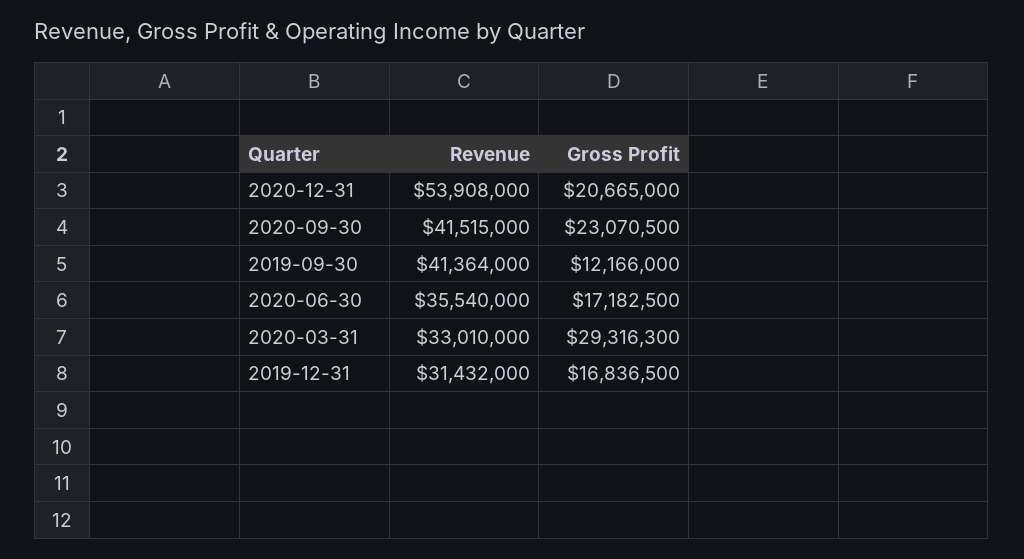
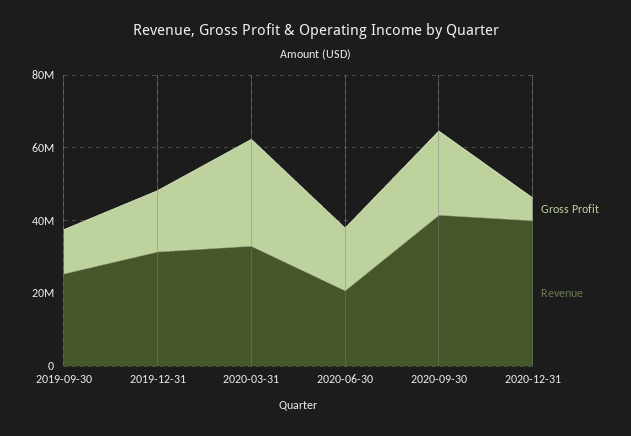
Revenue, 2020-12-31: 53908000 -> 40000000
Gross Profit, 2020-12-31: 20665000 -> 5000000
Revenue, 2019-09-30: 41364000 -> 25000000
Revenue, 2020-06-30: 35540000 -> 20000000

